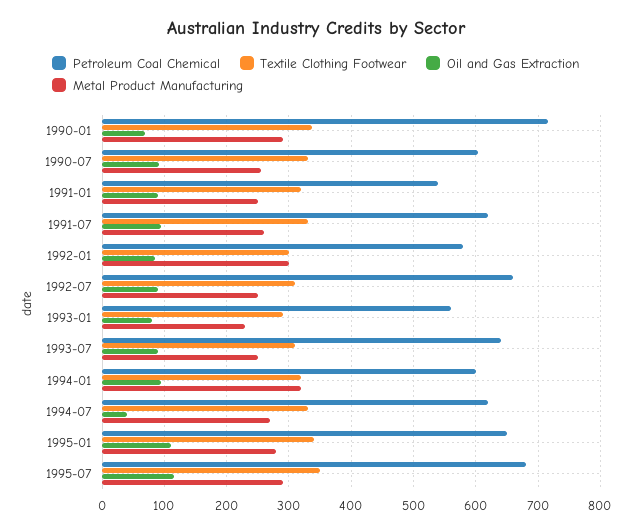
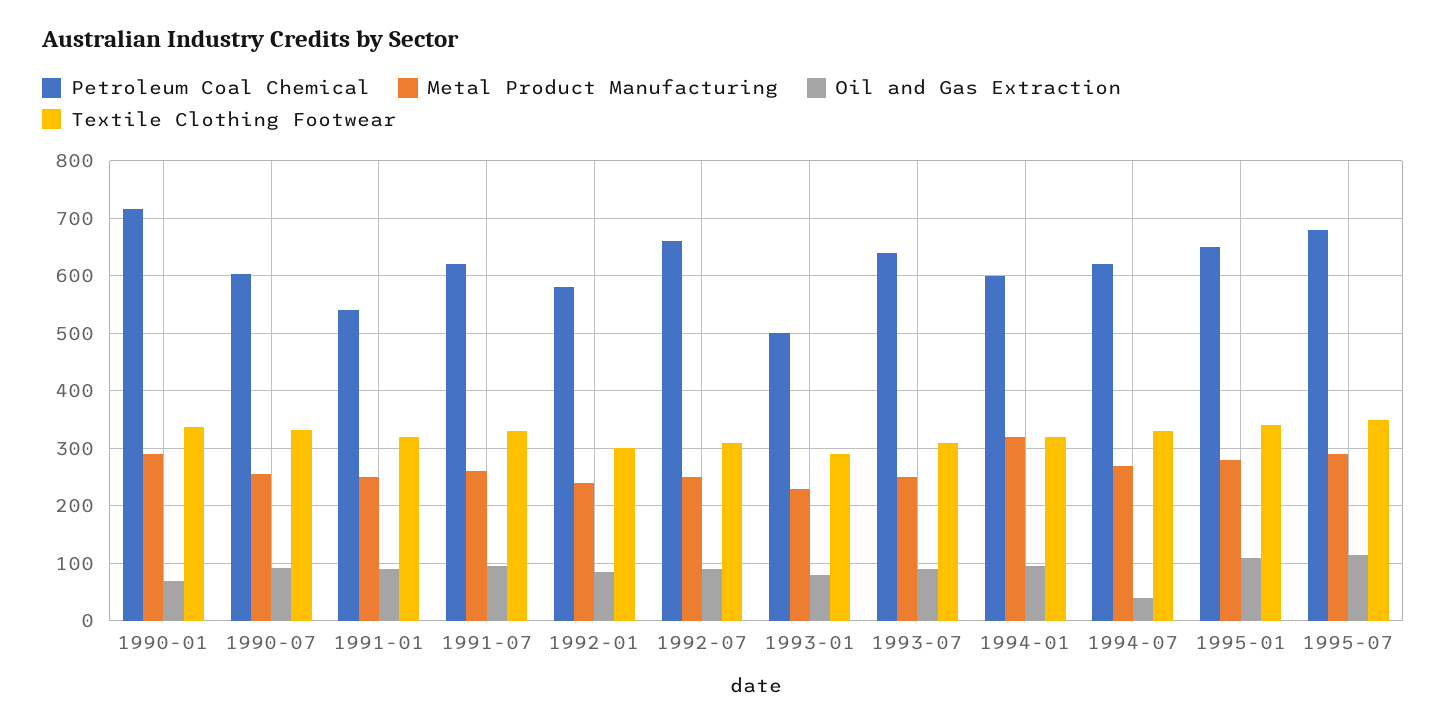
Metal Product Manufacturing, 1992-01: 300 -> 240
Petroleum Coal Chemical, 1993-01: 560 -> 500

